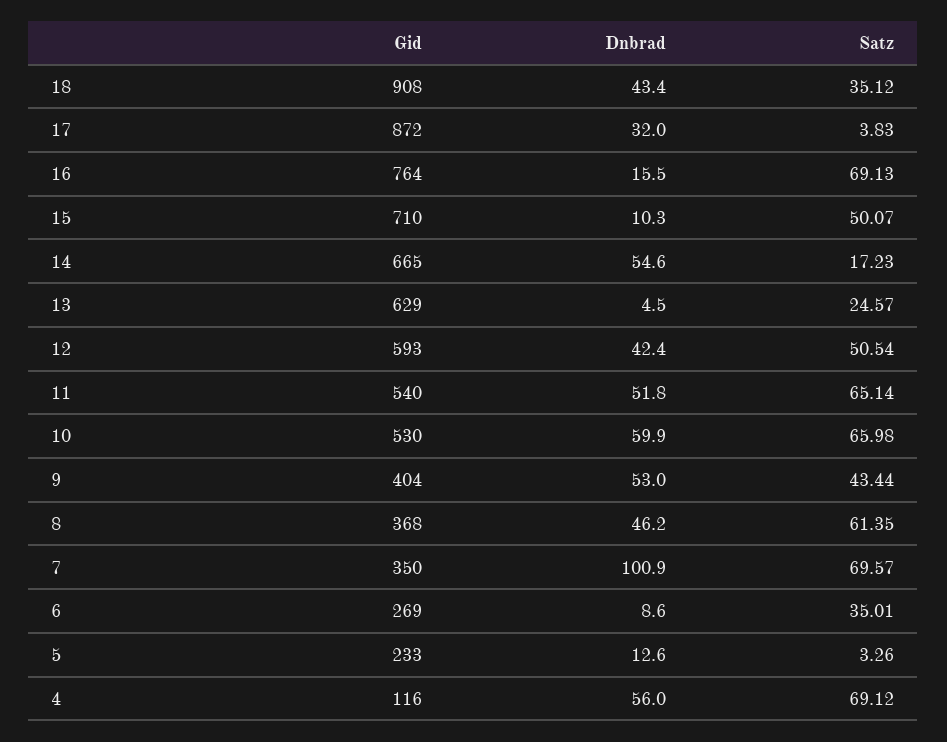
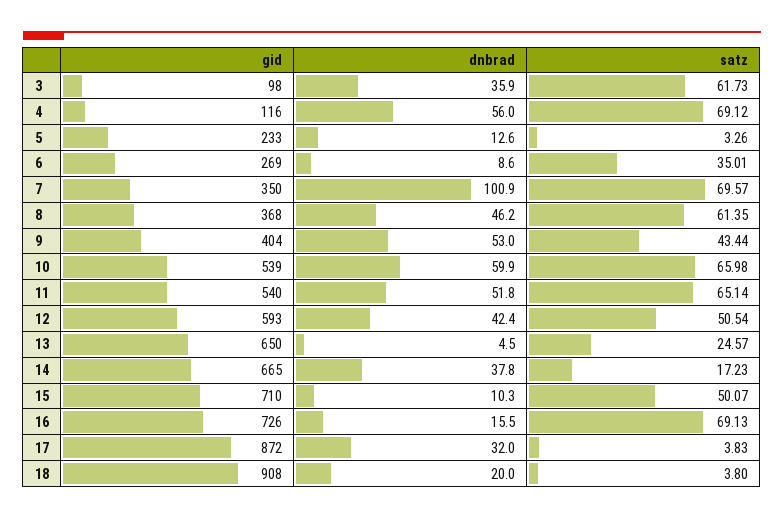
Dnbrad, 18: 43.4 -> 20
Satz, 18: 35.12 -> 3.8
Gid, 16: 764 -> 726
Dnbrad, 14: 54.6 -> 37.8
Gid, 13: 629 -> 650
Gid, 10: 530 -> 539
Gid, 3: none -> 98
Dnbrad, 3: none -> 35.9
Satz, 3: none -> 61.73

